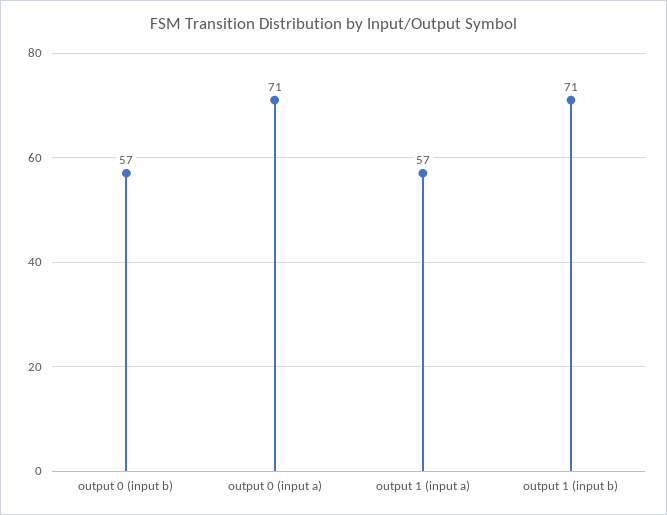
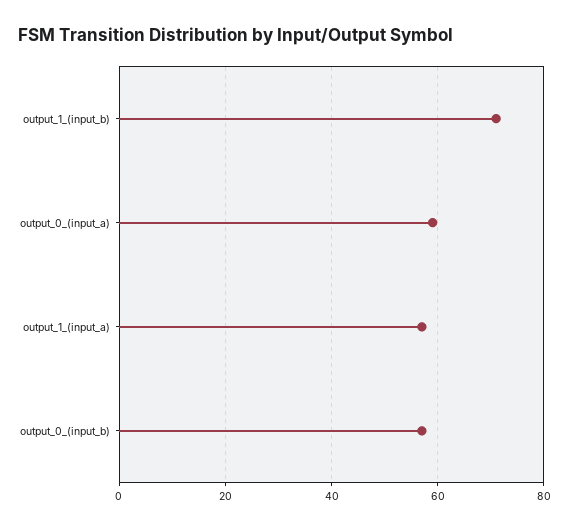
output 0 (input a): 71 -> 60

